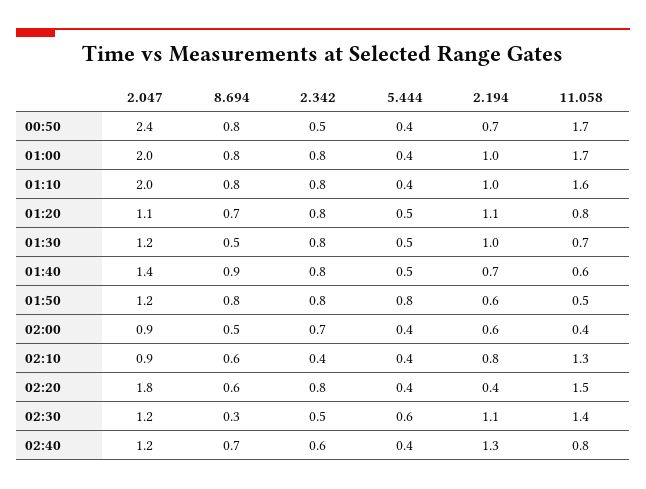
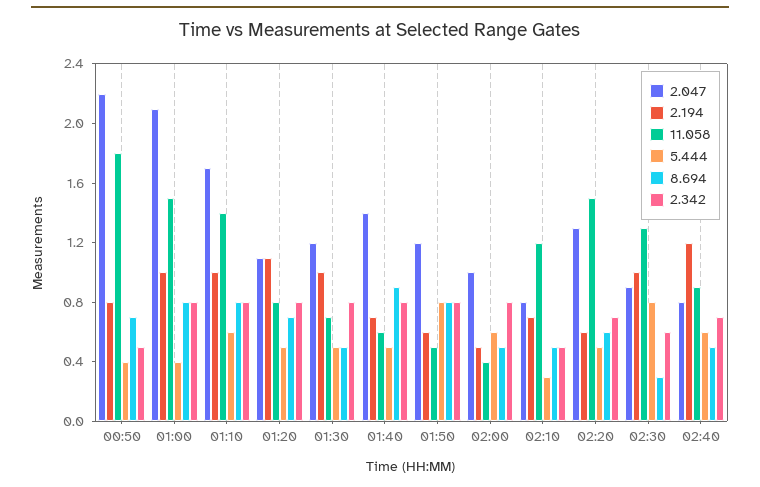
2.047, 00:50: 2.4 -> 2.2
8.694, 00:50: 0.8 -> 0.7
2.194, 00:50: 0.7 -> 0.8
11.058, 00:50: 1.7 -> 1.8
2.047, 01:00: 2 -> 2.1
11.058, 01:00: 1.7 -> 1.5
2.047, 01:10: 2 -> 1.7
5.444, 01:10: 0.4 -> 0.6
11.058, 01:10: 1.6 -> 1.4
2.047, 02:00: 0.9 -> 1
2.342, 02:00: 0.7 -> 0.8
5.444, 02:00: 0.4 -> 0.6
2.194, 02:00: 0.6 -> 0.5
2.047, 02:10: 0.9 -> 0.8
8.694, 02:10: 0.6 -> 0.5
2.342, 02:10: 0.4 -> 0.5
5.444, 02:10: 0.4 -> 0.3
2.194, 02:10: 0.8 -> 0.7
11.058, 02:10: 1.3 -> 1.2
2.047, 02:20: 1.8 -> 1.3
2.342, 02:20: 0.8 -> 0.7
5.444, 02:20: 0.4 -> 0.5
2.194, 02:20: 0.4 -> 0.6
2.047, 02:30: 1.2 -> 0.9
2.342, 02:30: 0.5 -> 0.6
5.444, 02:30: 0.6 -> 0.8
2.194, 02:30: 1.1 -> 1
11.058, 02:30: 1.4 -> 1.3
2.047, 02:40: 1.2 -> 0.8
8.694, 02:40: 0.7 -> 0.5
2.342, 02:40: 0.6 -> 0.7
5.444, 02:40: 0.4 -> 0.6
2.194, 02:40: 1.3 -> 1.2
11.058, 02:40: 0.8 -> 0.9

